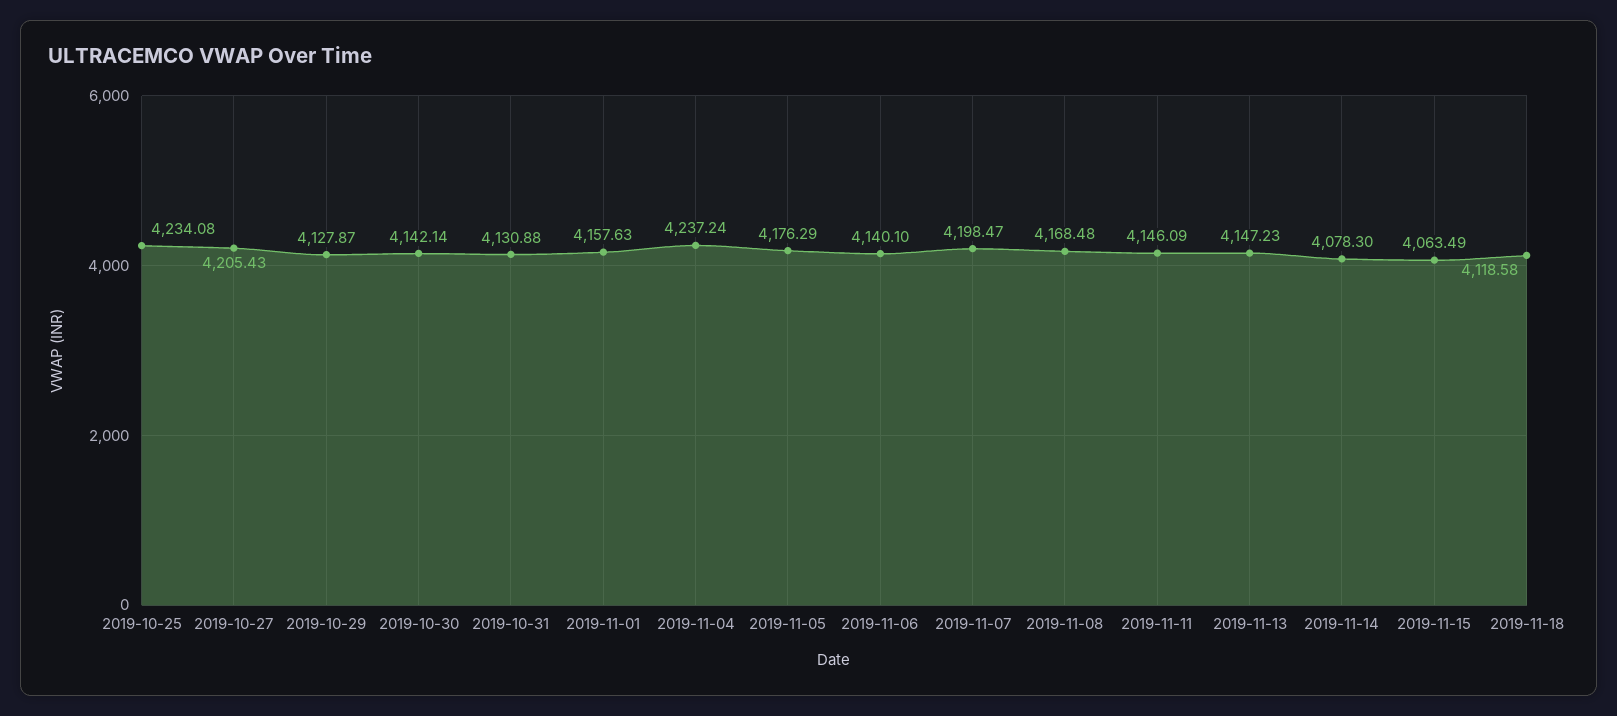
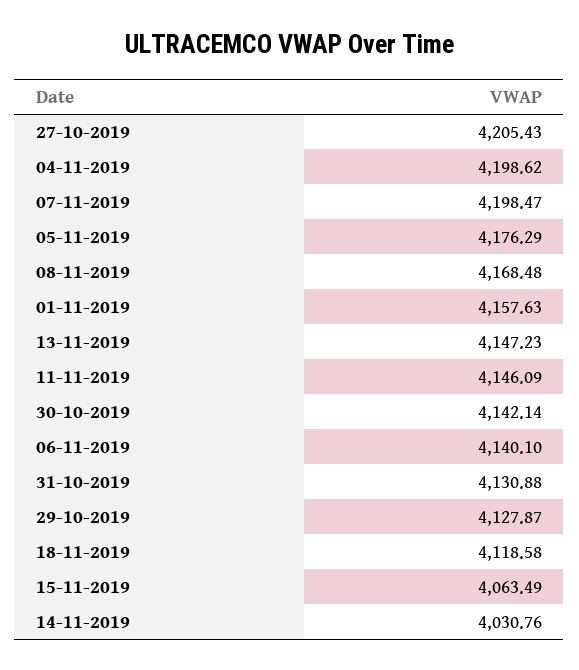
2019-10-25: 4234.08 -> none
2019-11-04: 4237.24 -> 4198.62
2019-11-14: 4078.3 -> 4030.76

